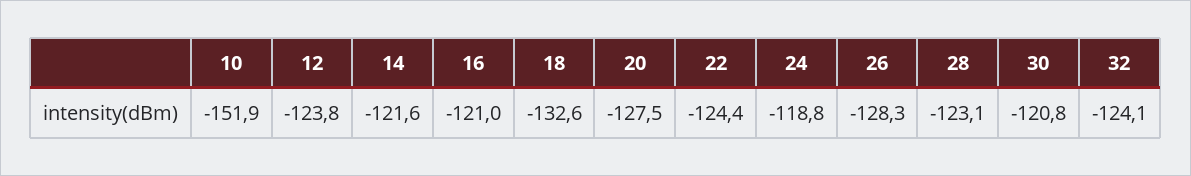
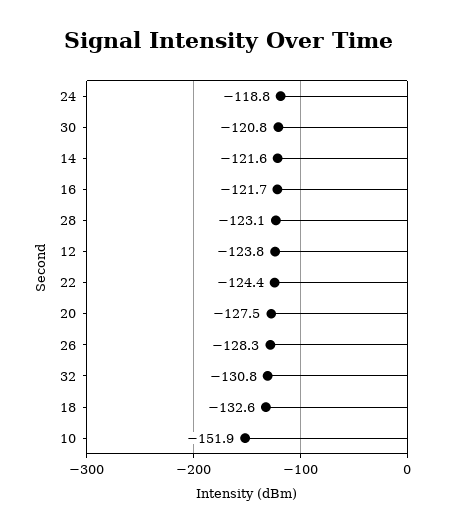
16: -121 -> -121.7
32: -124.1 -> -130.8

